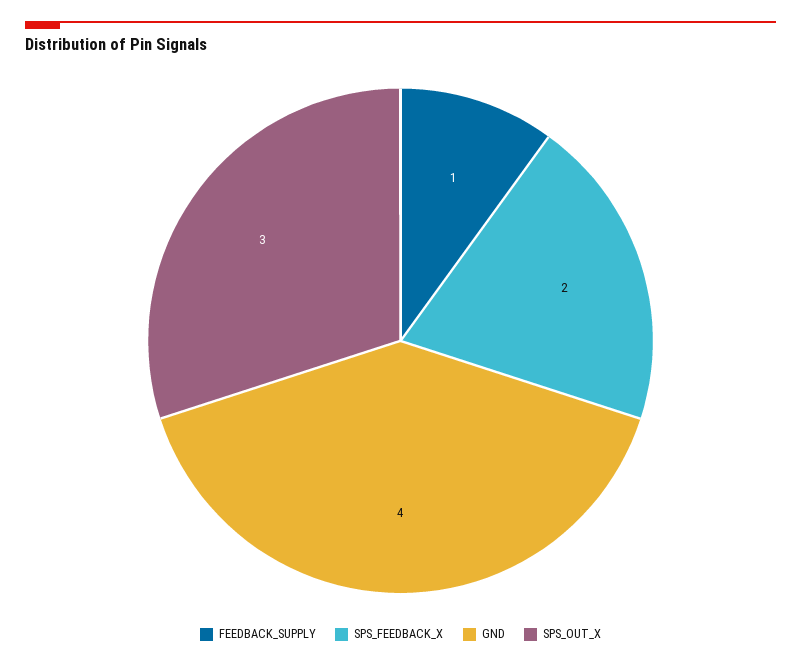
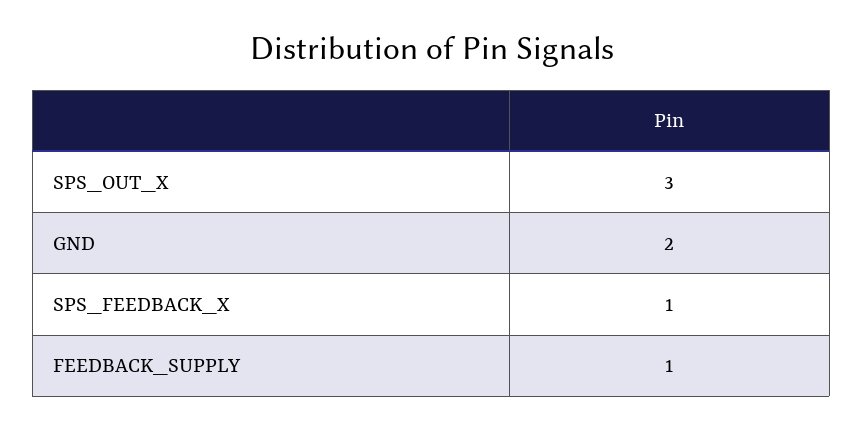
SPS_FEEDBACK_X: 2 -> 1
GND: 4 -> 2

